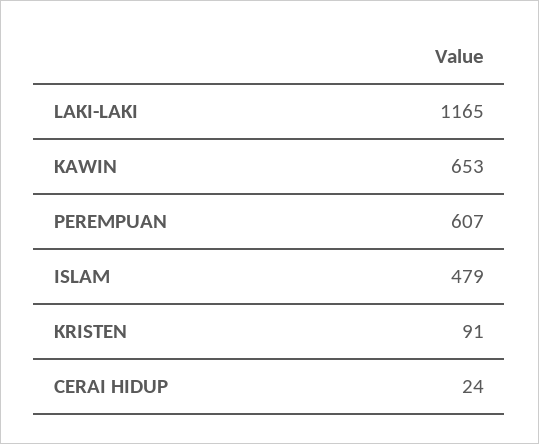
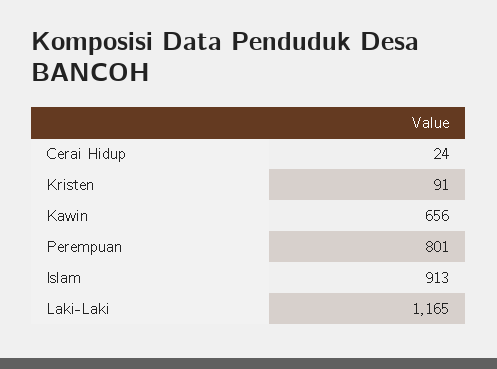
KAWIN: 653 -> 656
PEREMPUAN: 607 -> 801
ISLAM: 479 -> 913

